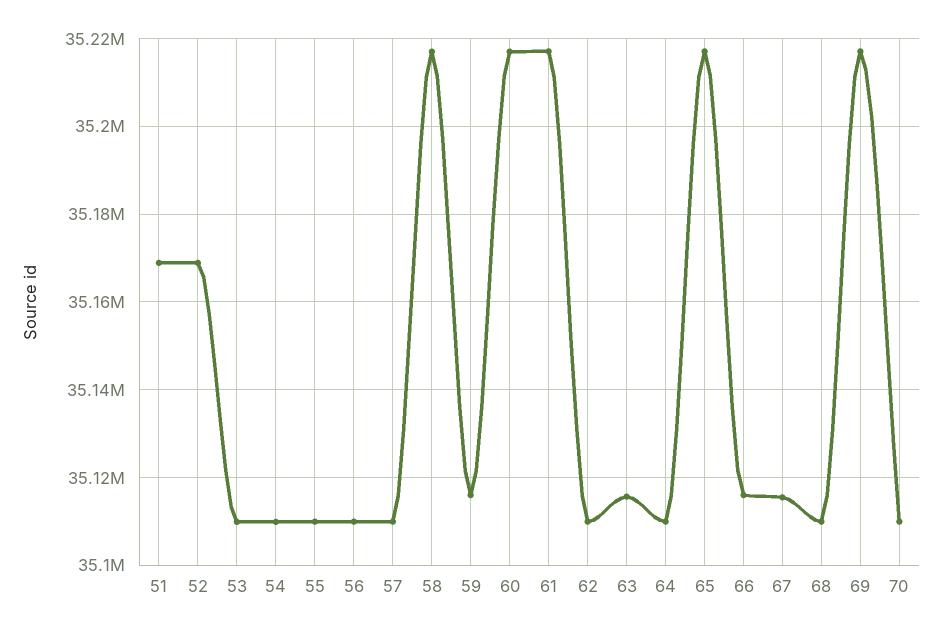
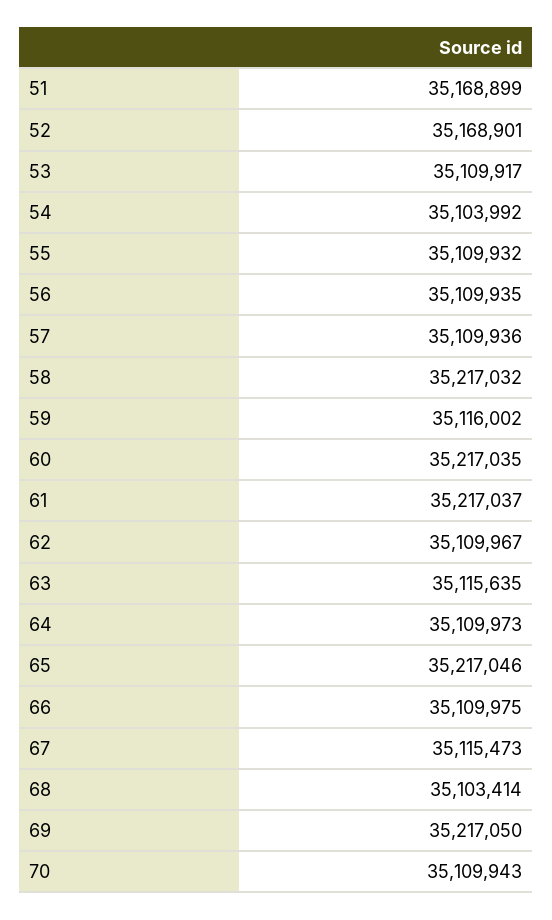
54: 35110000 -> 35103992
66: 35116000 -> 35109975
68: 35110000 -> 35103414

